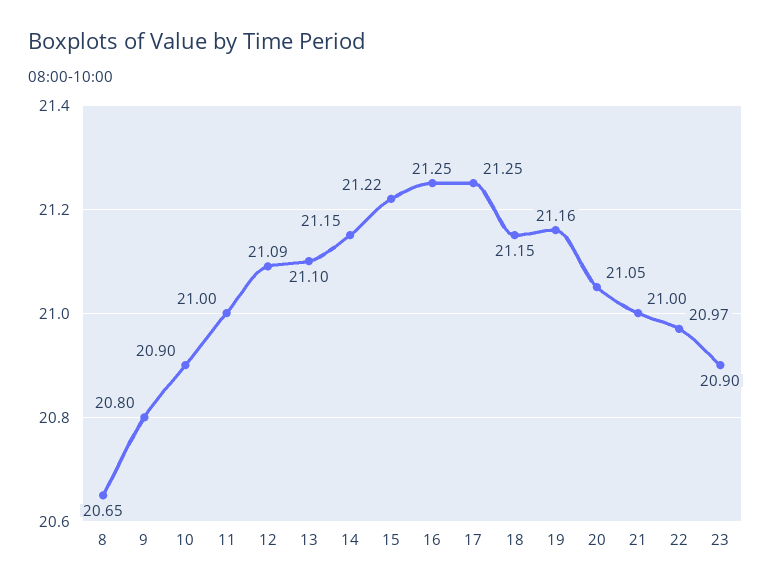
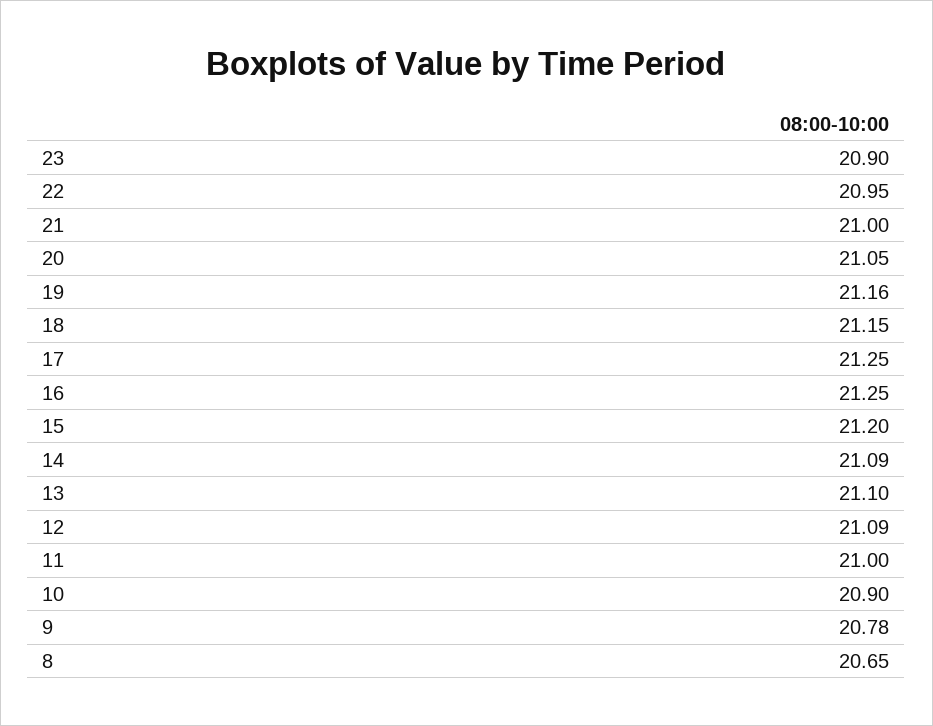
9: 20.8 -> 20.78
14: 21.15 -> 21.09
15: 21.22 -> 21.2
22: 20.97 -> 20.95

